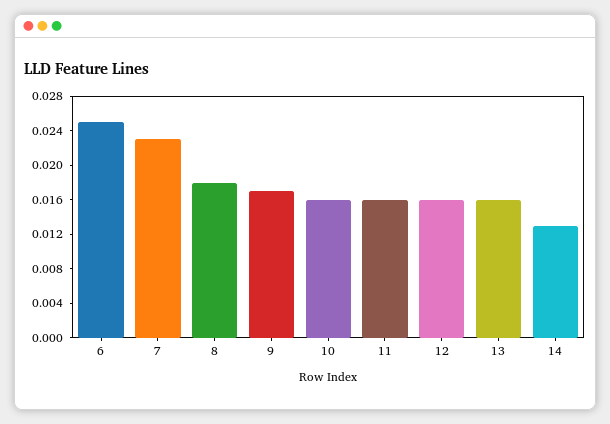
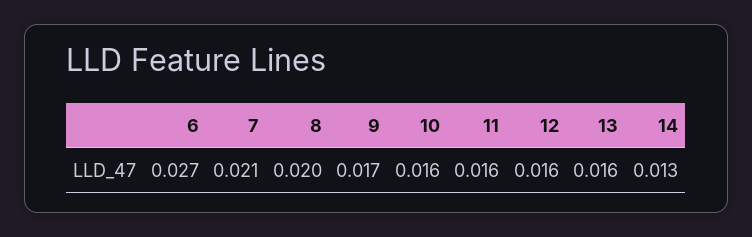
6: 0.025 -> 0.027
7: 0.023 -> 0.021
8: 0.018 -> 0.02

